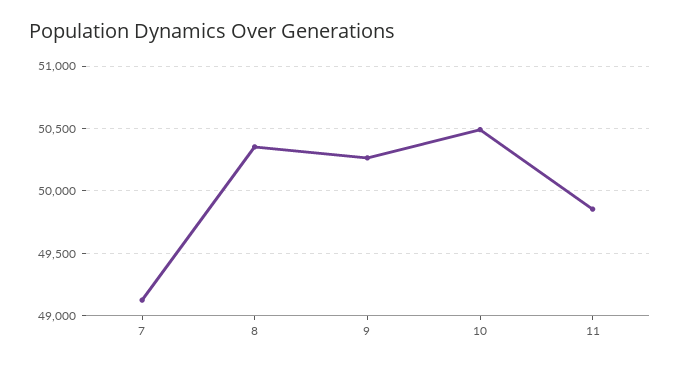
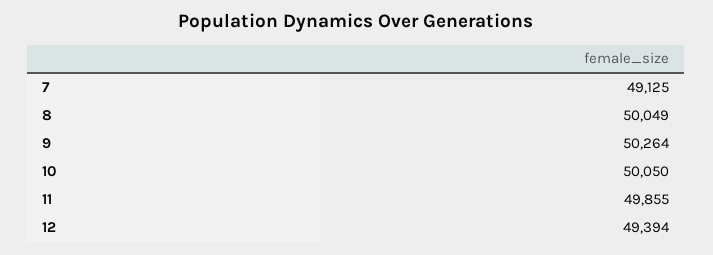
8: 50350 -> 50049
10: 50500 -> 50050
12: none -> 49394

